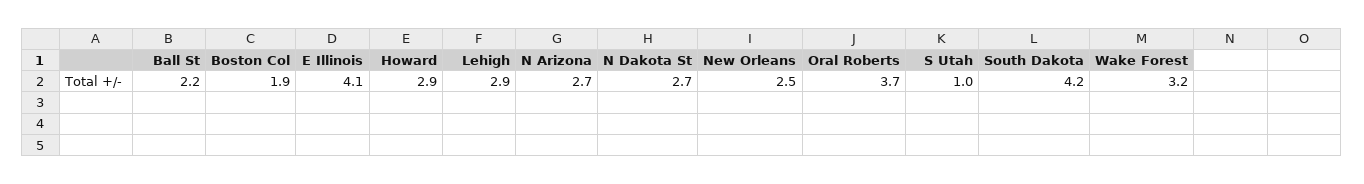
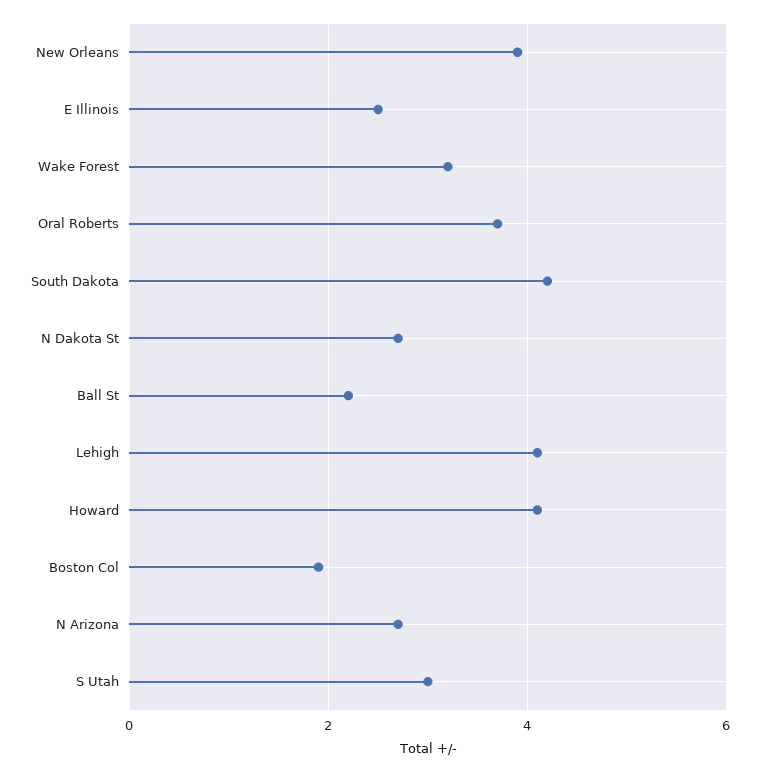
E Illinois: 4.1 -> 2.5
Howard: 2.9 -> 4
Lehigh: 2.9 -> 4
New Orleans: 2.5 -> 4
S Utah: 1 -> 3

